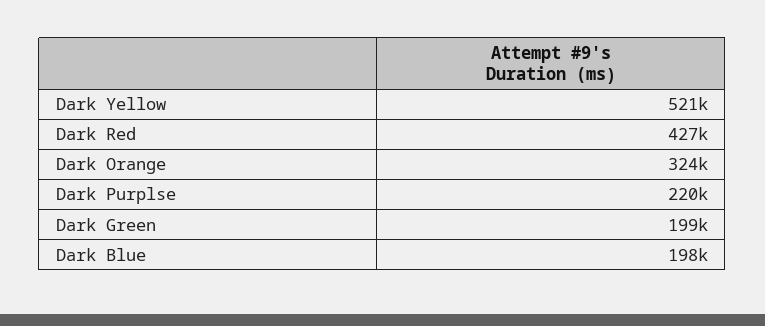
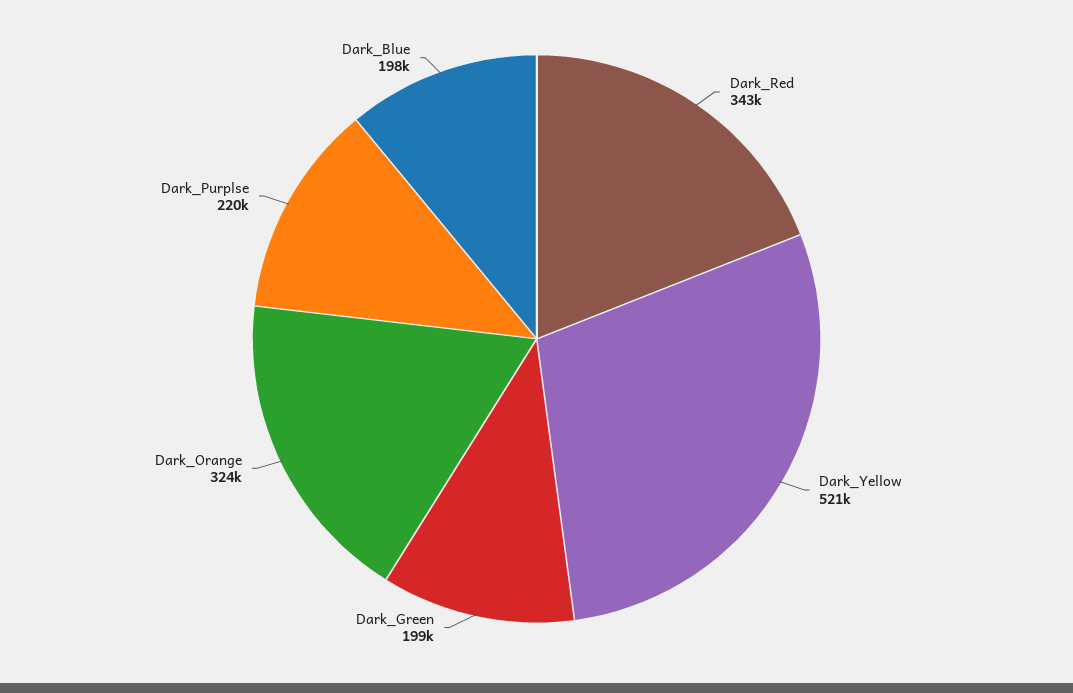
Dark Red: 427000 -> 343000

